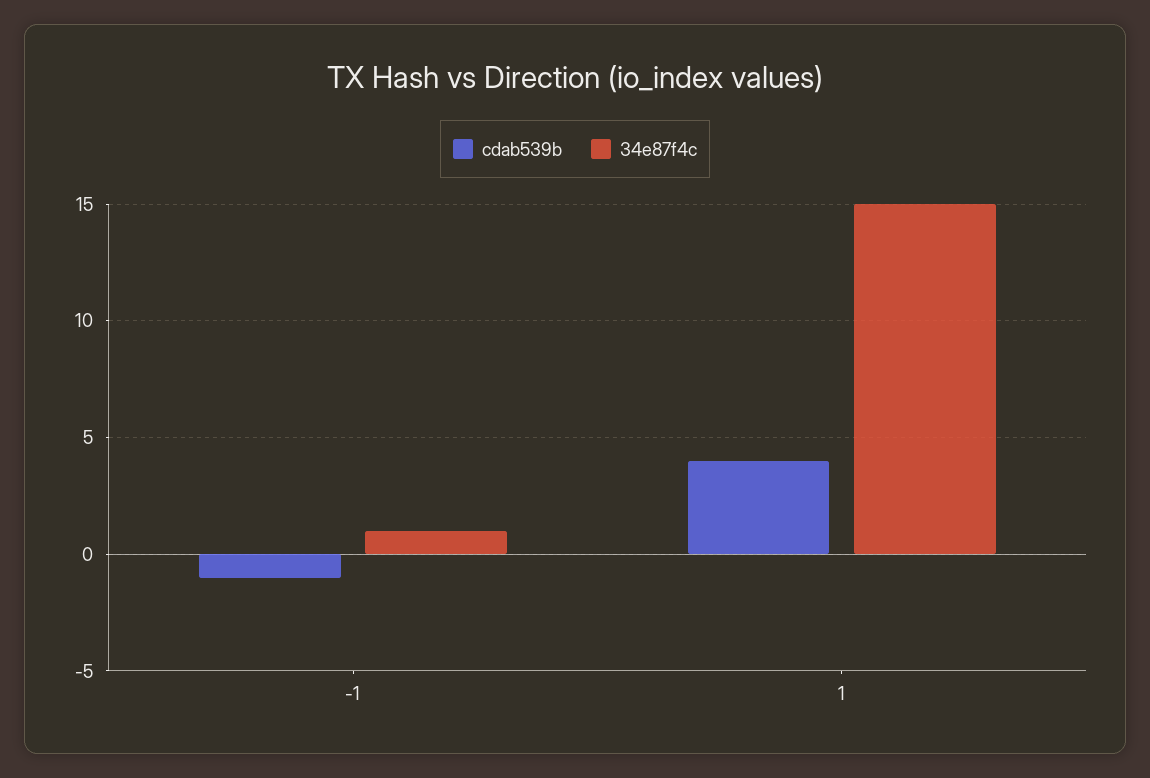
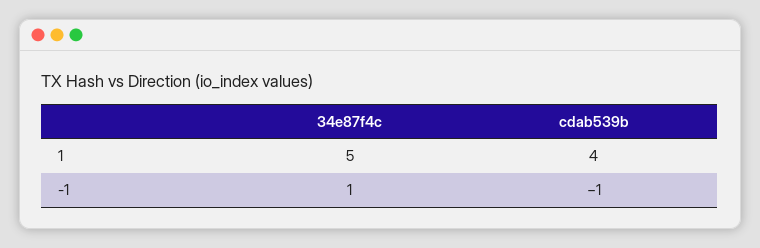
34e87f4c, 1: 15 -> 5

